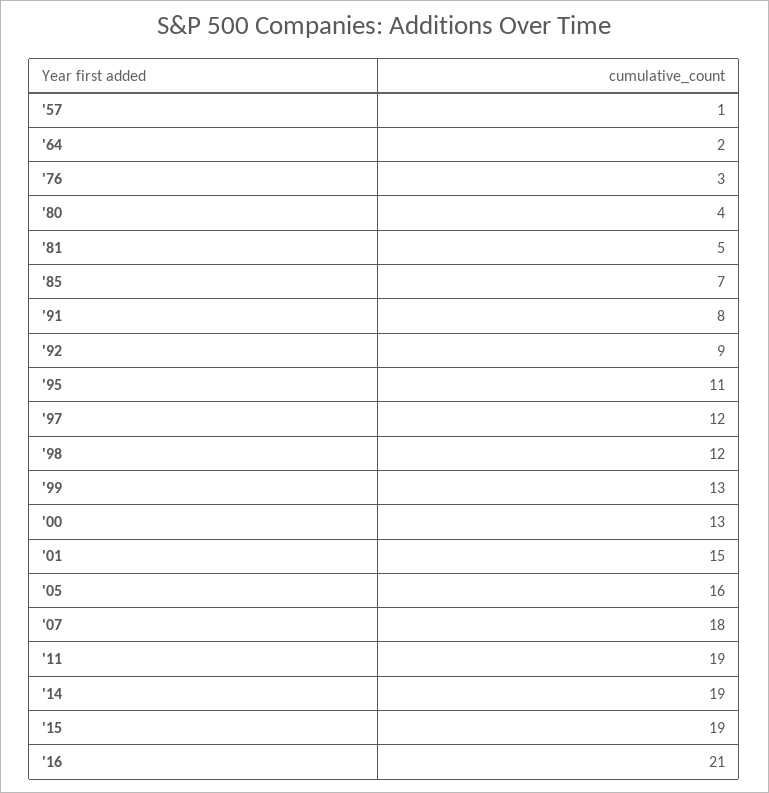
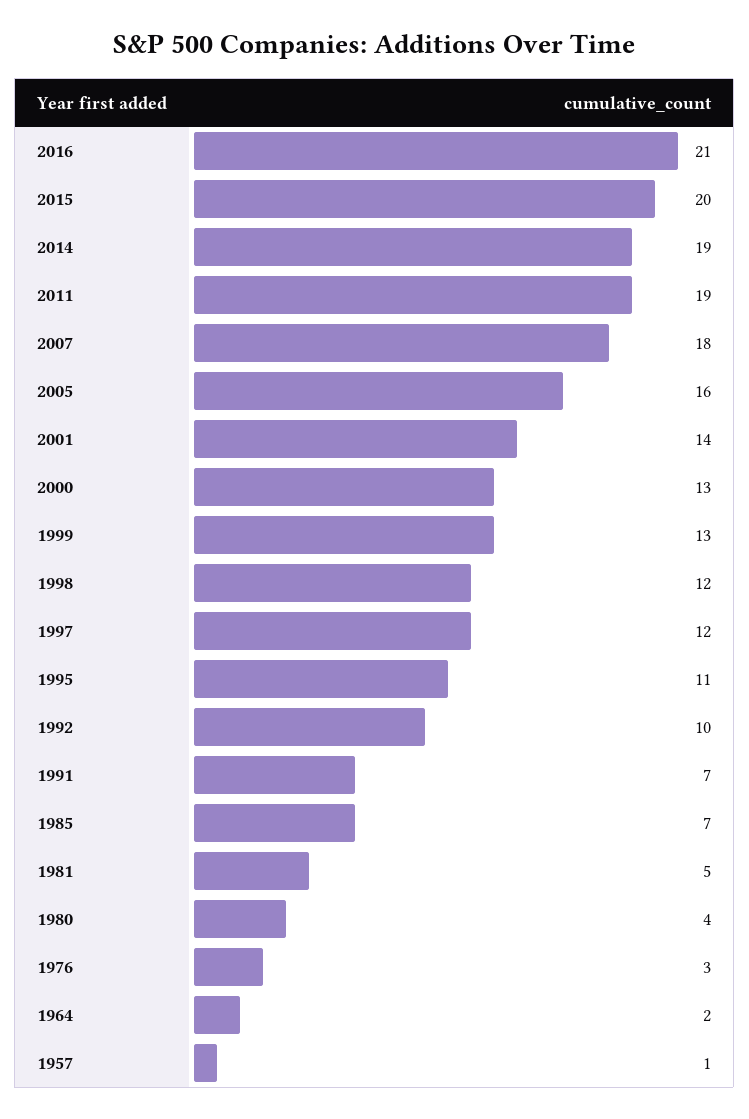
'91: 8 -> 7
'92: 9 -> 10
'01: 15 -> 14
'15: 19 -> 20

